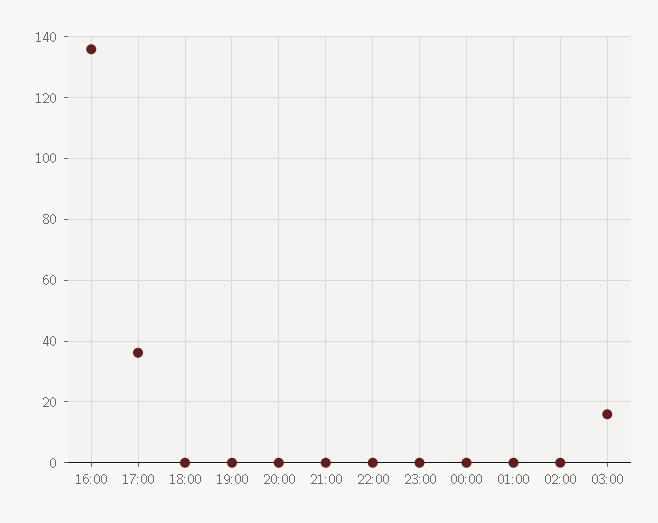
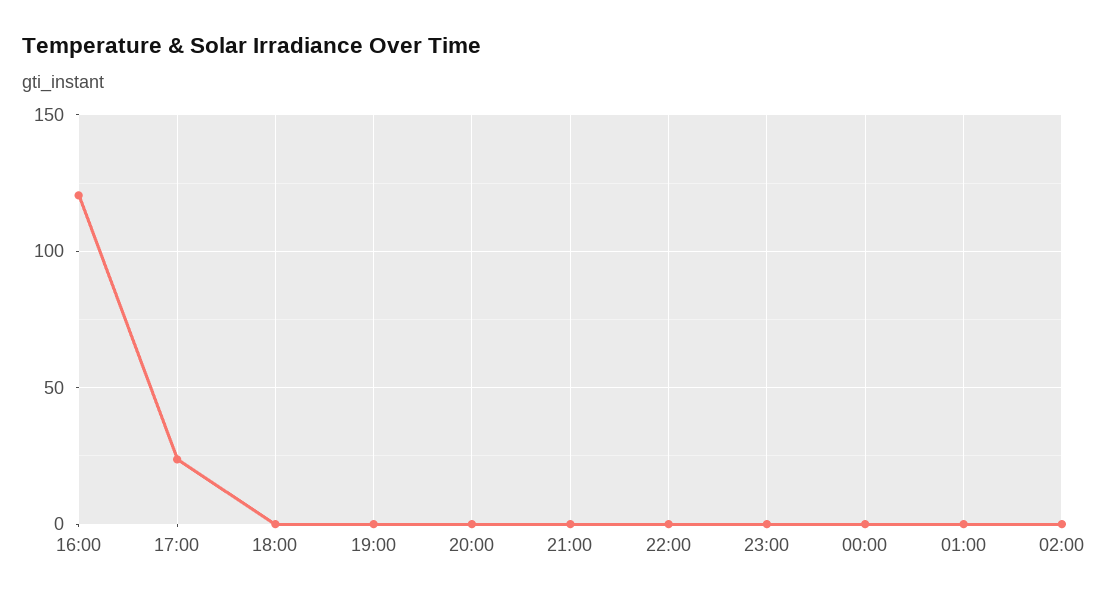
16:00: 136 -> 120
17:00: 36 -> 25
03:00: 16 -> none

